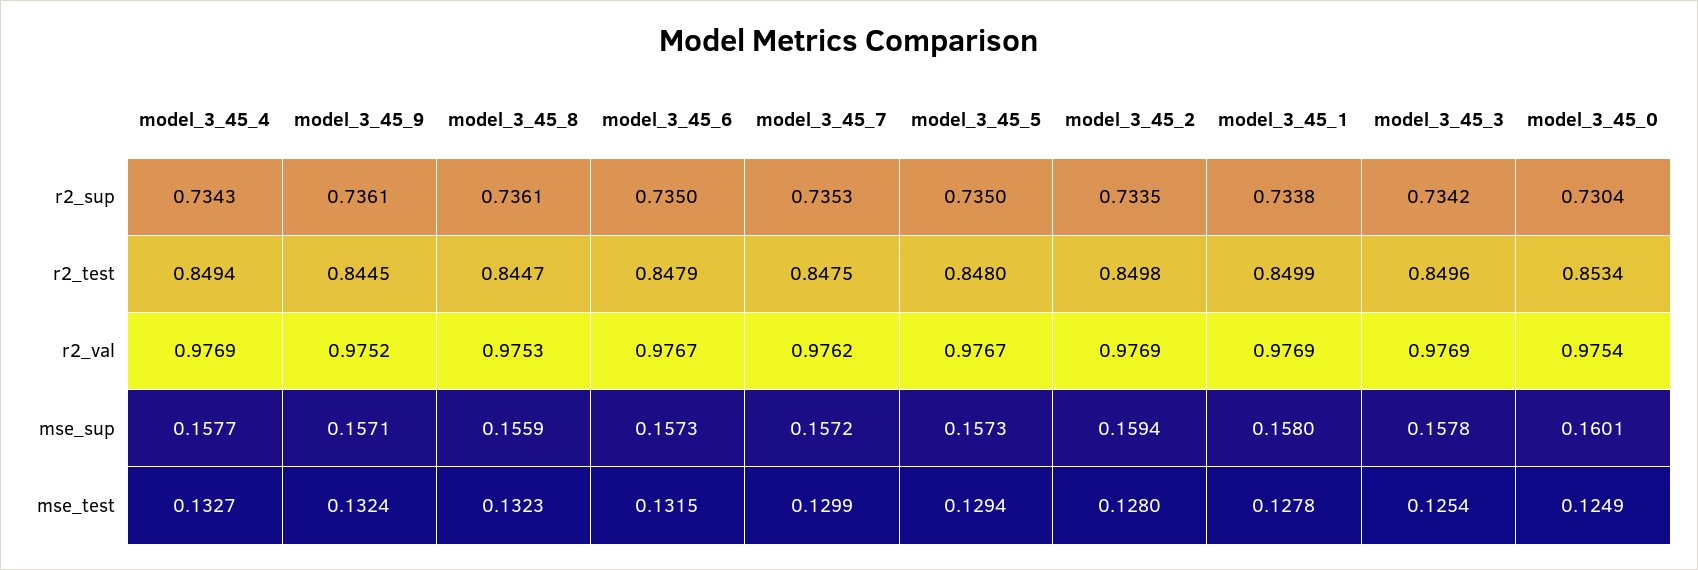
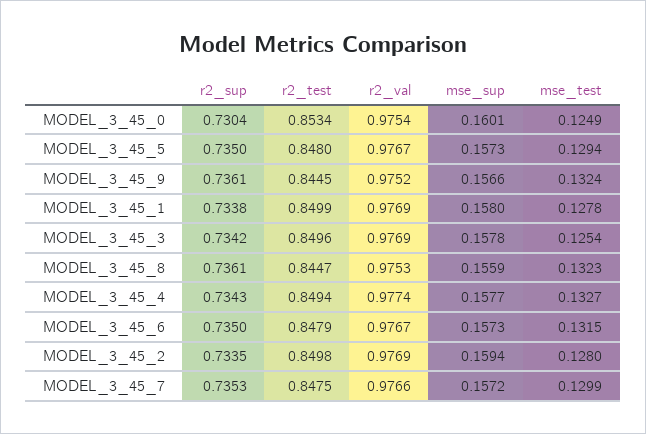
model_3_45_4, r2_val: 0.9769 -> 0.9774
model_3_45_7, r2_val: 0.9762 -> 0.9766
model_3_45_9, mse_sup: 0.1571 -> 0.1566

